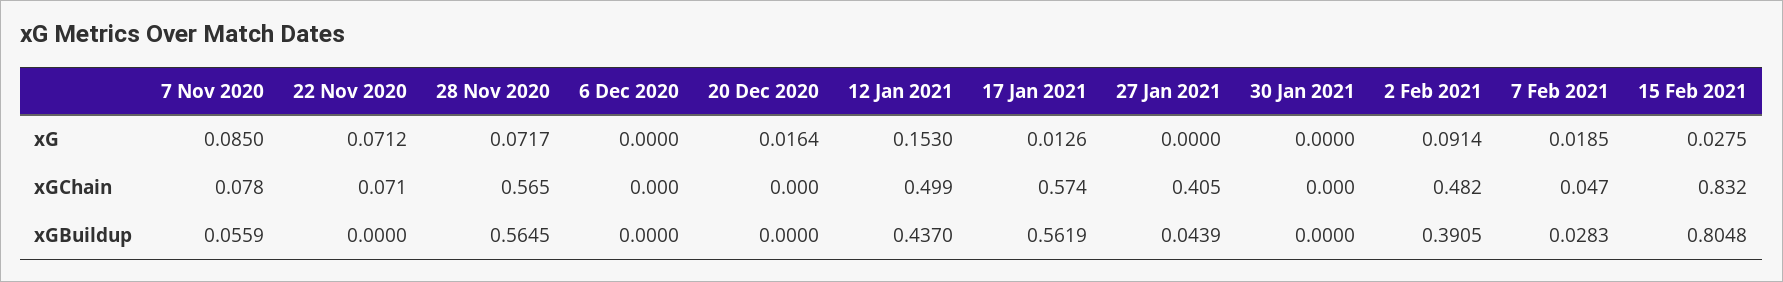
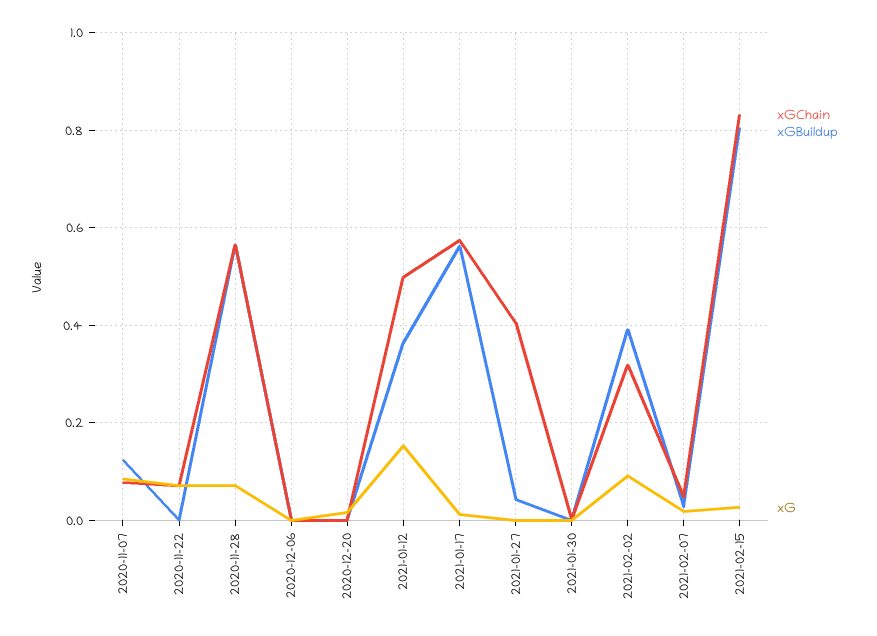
xGChain, 2 Feb 2021: 0.482 -> 0.32
xGBuildup, 7 Nov 2020: 0.0559 -> 0.12
xGBuildup, 12 Jan 2021: 0.437 -> 0.36

